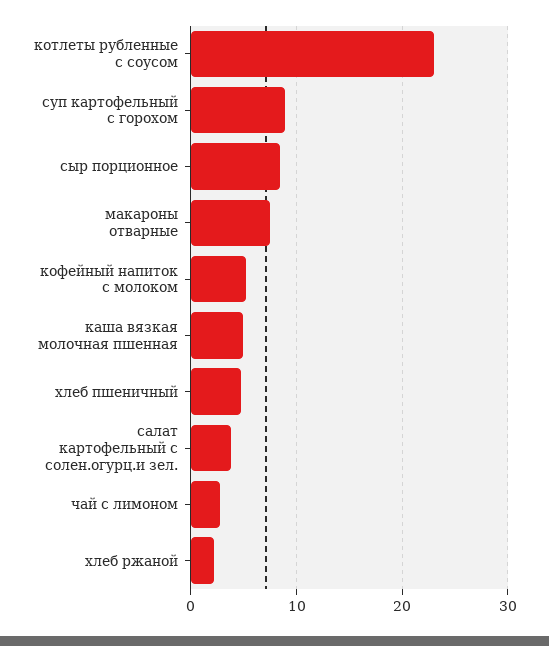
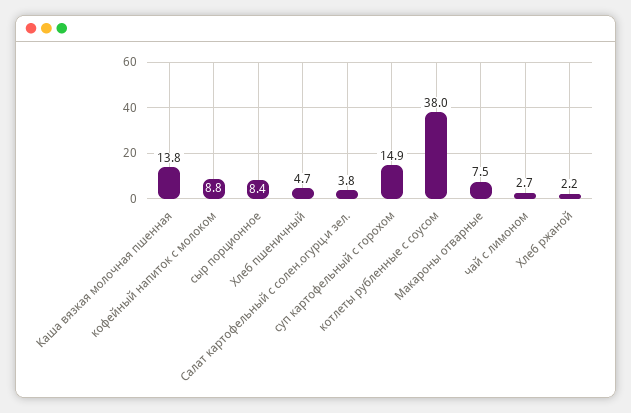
котлеты рубленные с соусом: 23 -> 38
суп картофельный с горохом: 9 -> 14.9
кофейный напиток с молоком: 5 -> 8.8
каша вязкая молочная пшенная: 5 -> 13.8

